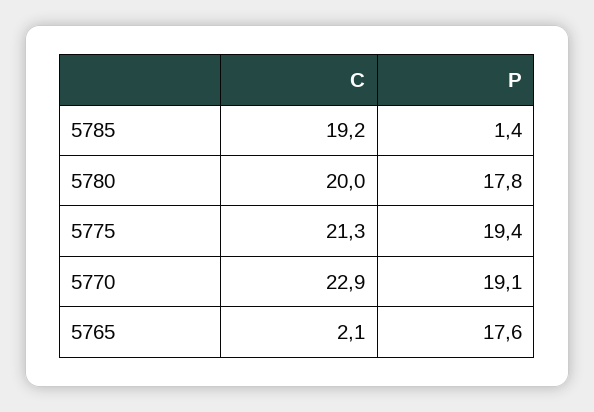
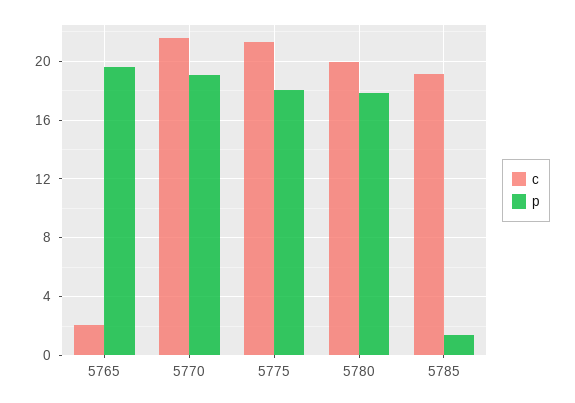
P, 5775: 19.4 -> 18
C, 5770: 22.9 -> 21.5
P, 5765: 17.6 -> 19.5

